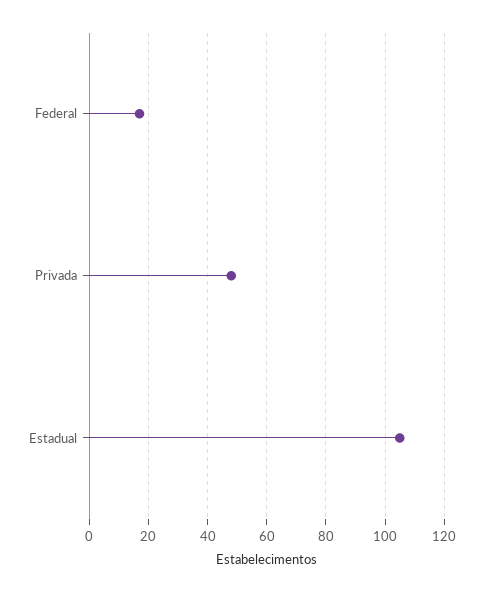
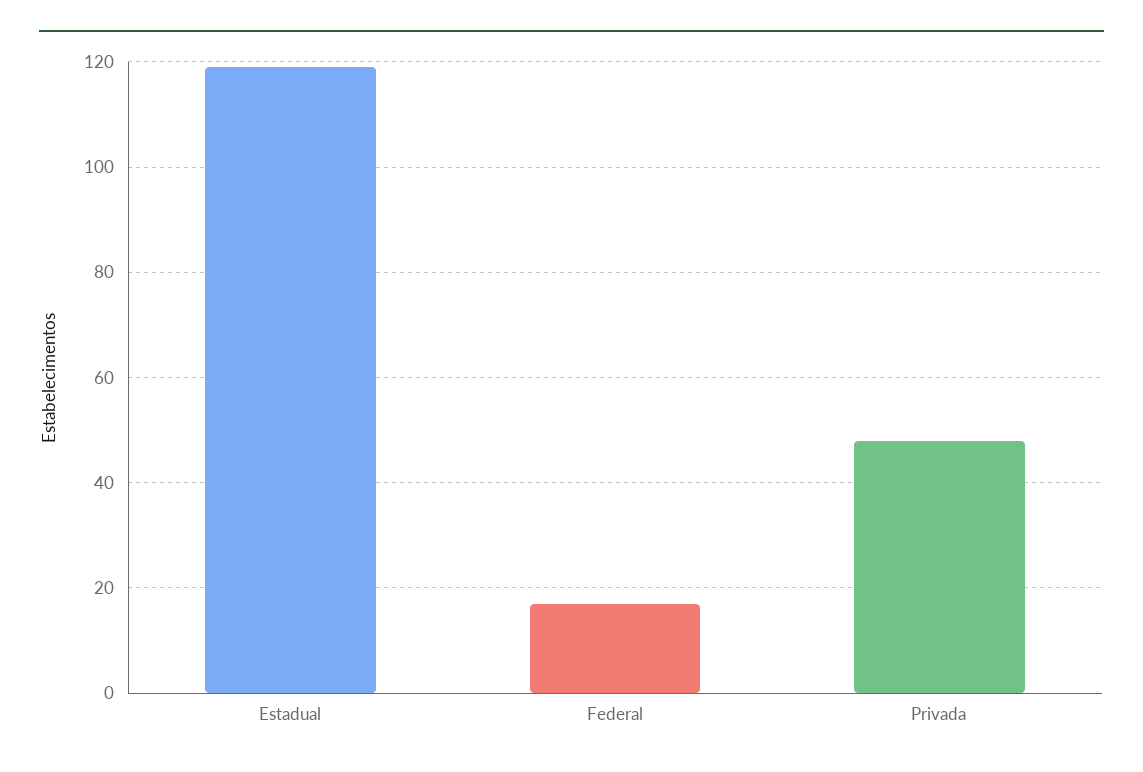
Estadual: 105 -> 120

